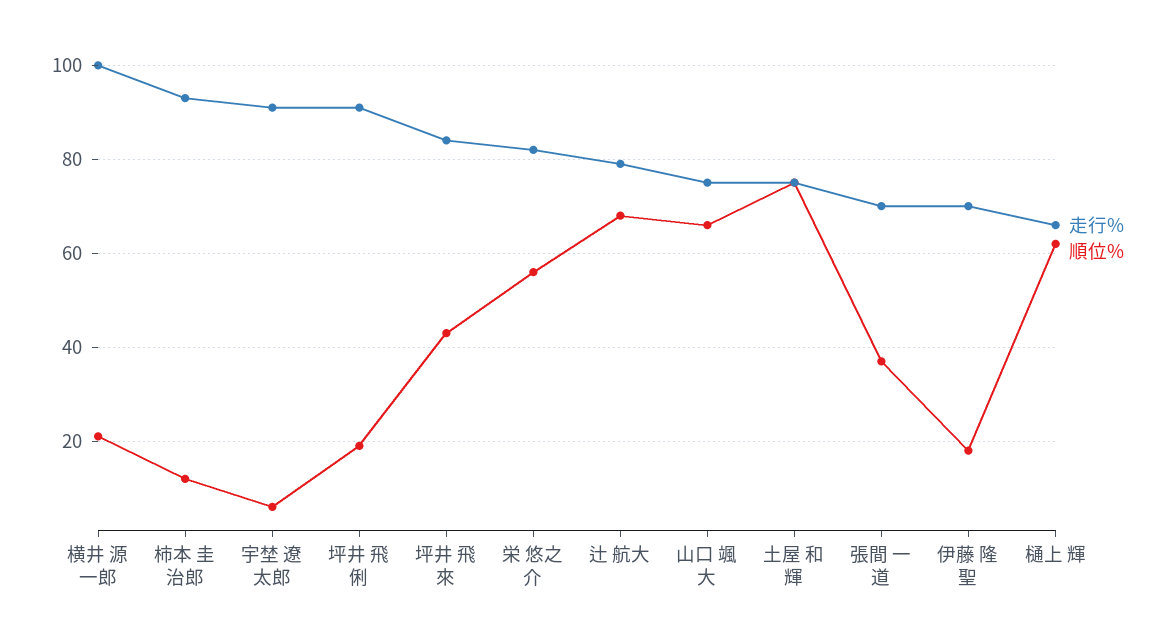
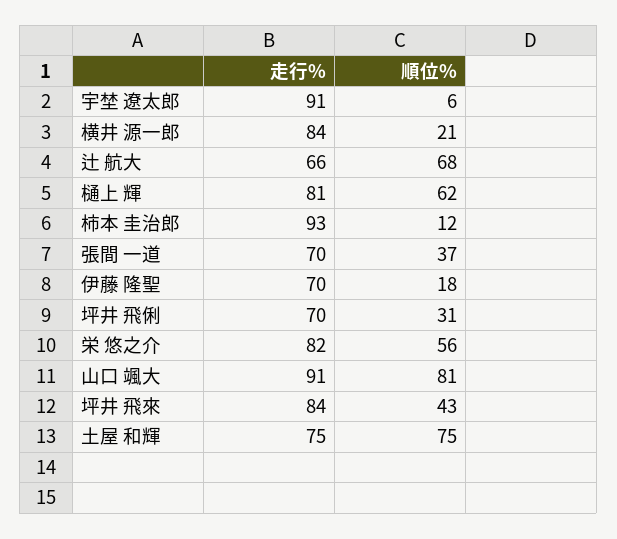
走行%, 横井 源一郎: 100 -> 84
走行%, 坪井 飛俐: 90 -> 70
順位%, 坪井 飛俐: 20 -> 31
走行%, 辻 航大: 80 -> 66
走行%, 山口 颯大: 75 -> 91
順位%, 山口 颯大: 65 -> 81
走行%, 樋上 輝: 65 -> 81

